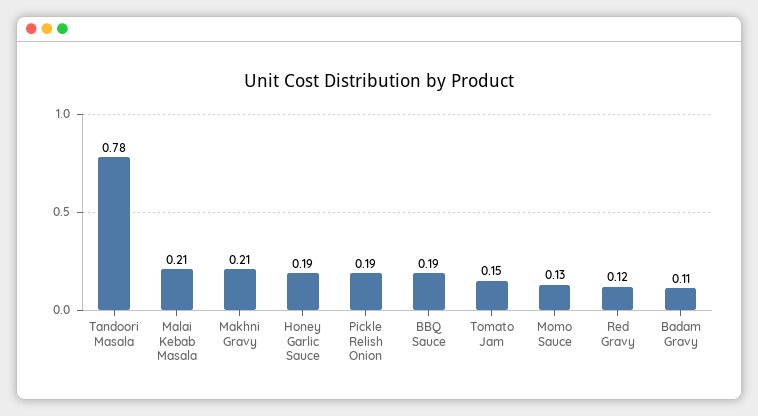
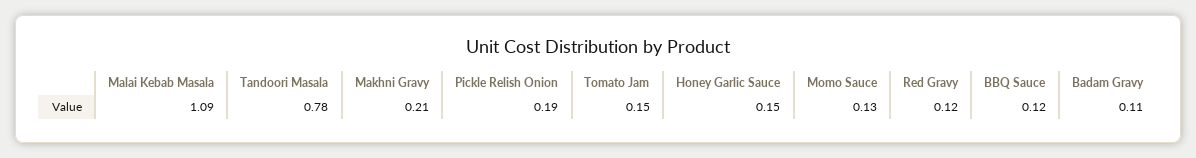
Malai Kebab Masala: 0.21 -> 1.09
Honey Garlic Sauce: 0.19 -> 0.15
BBQ Sauce: 0.19 -> 0.12

